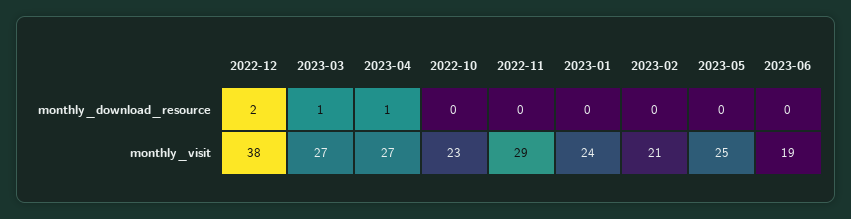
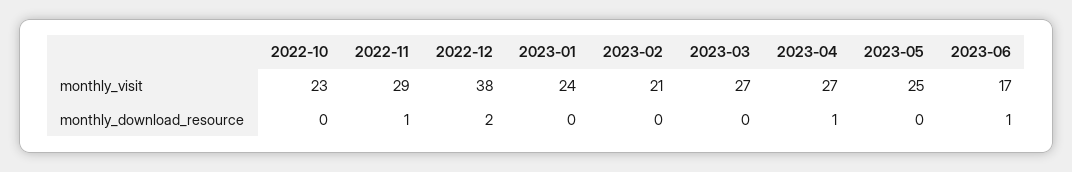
2023-03, monthly_download_resource: 1 -> 0
2022-11, monthly_download_resource: 0 -> 1
2023-06, monthly_download_resource: 0 -> 1
2023-06, monthly_visit: 19 -> 17

